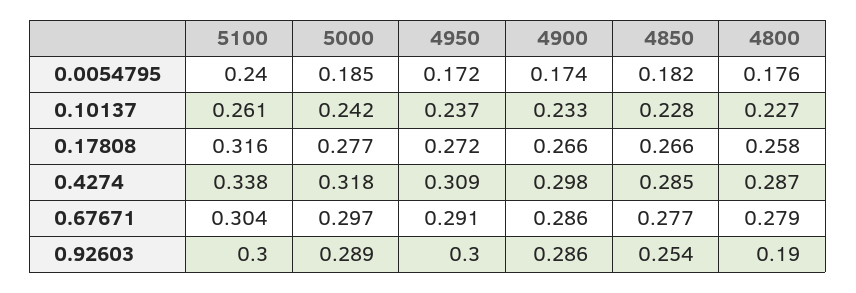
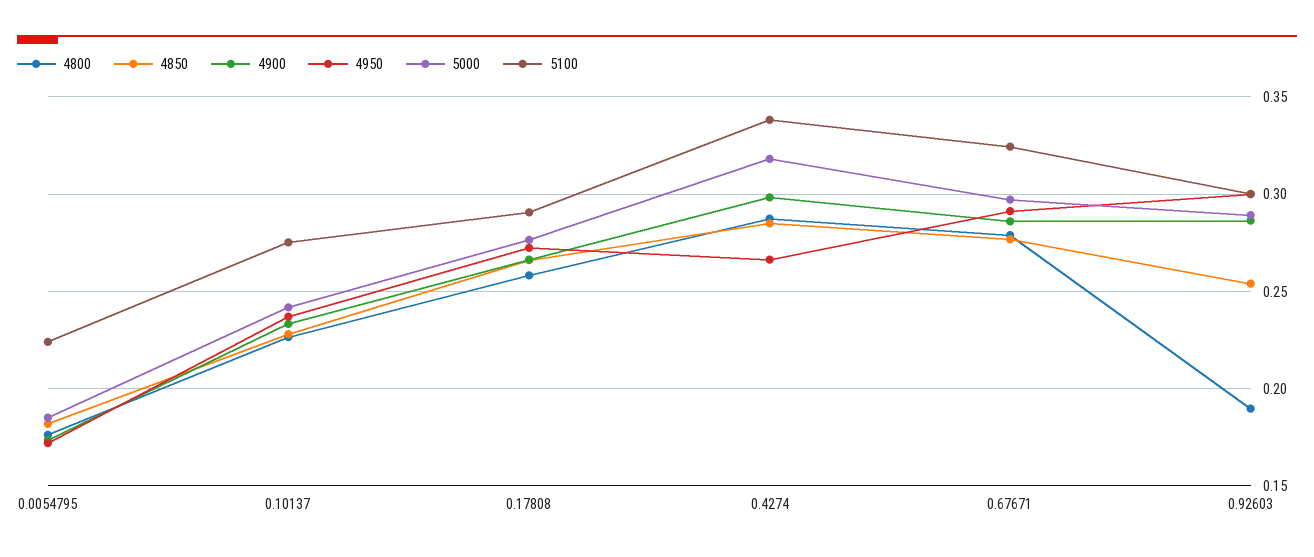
5100, 0.0054795: 0.24 -> 0.225
5100, 0.10137: 0.261 -> 0.275
5100, 0.17808: 0.316 -> 0.29
4950, 0.4274: 0.309 -> 0.265
5100, 0.67671: 0.304 -> 0.325

